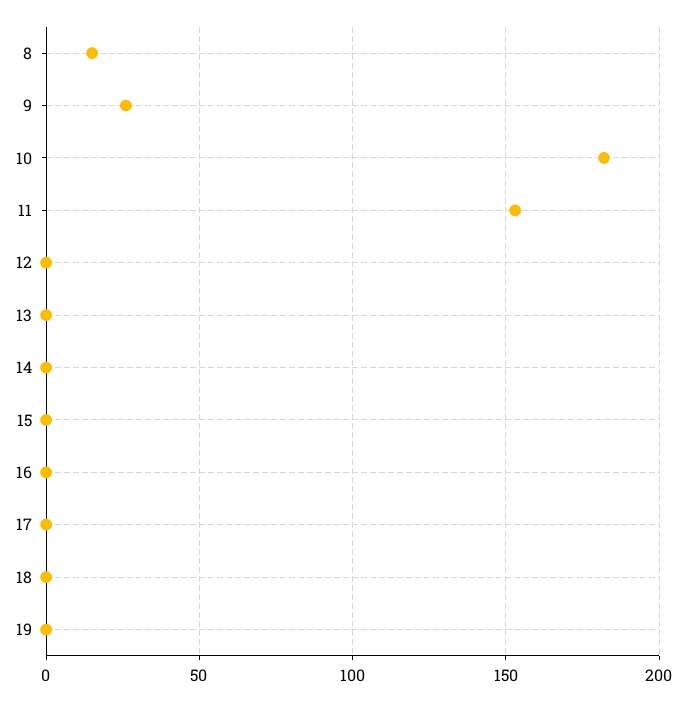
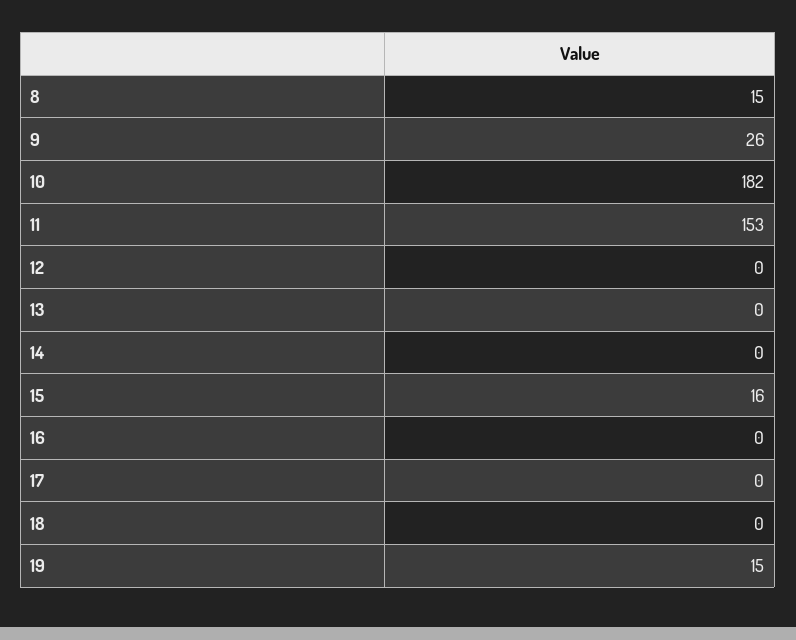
15: 0 -> 16
19: 0 -> 15

